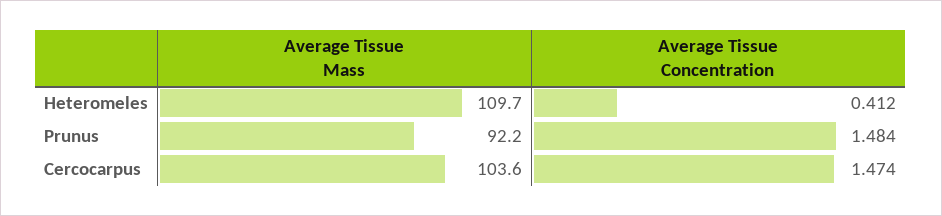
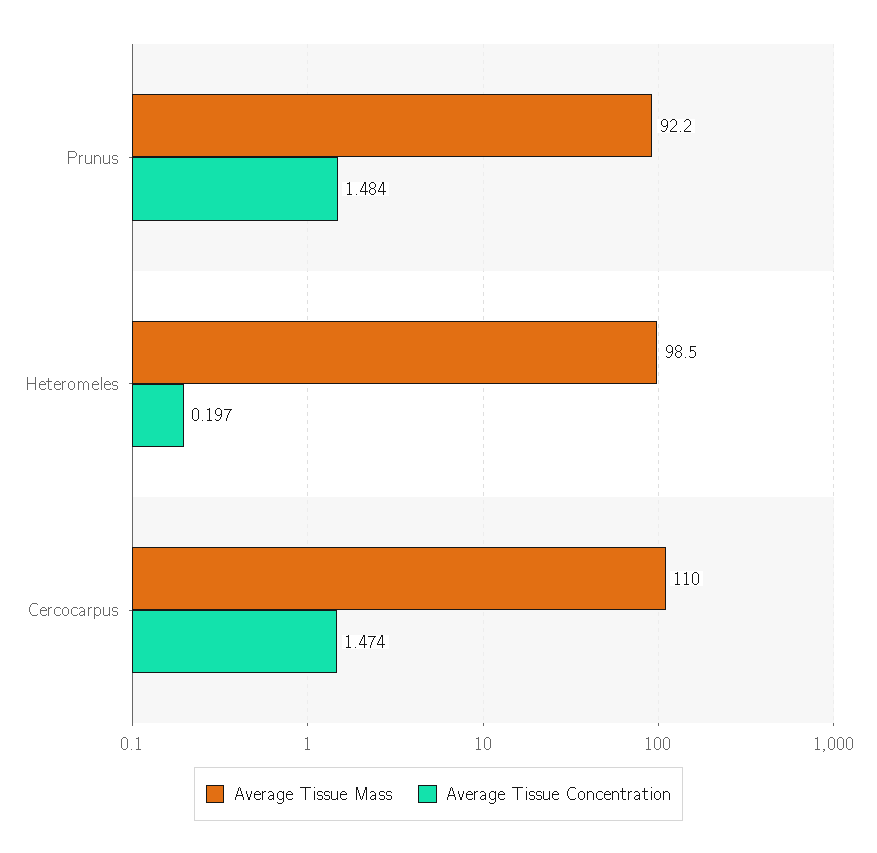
Average Tissue Mass, Heteromeles: 109.7 -> 98.5
Average Tissue Concentration, Heteromeles: 0.412 -> 0.197
Average Tissue Mass, Cercocarpus: 103.6 -> 110

